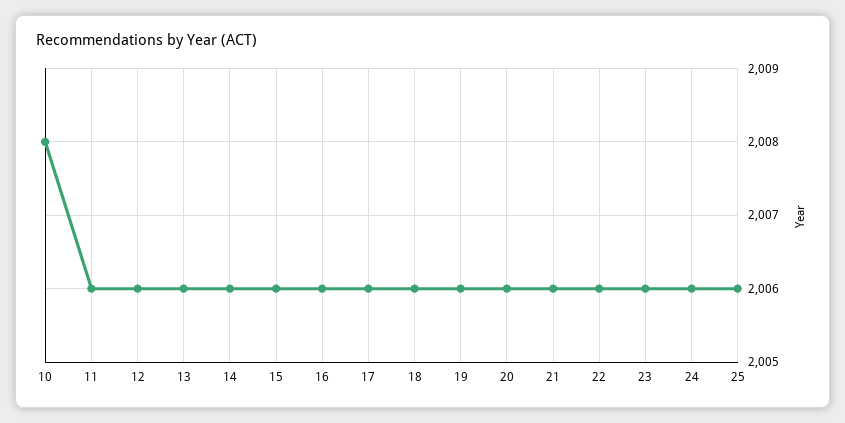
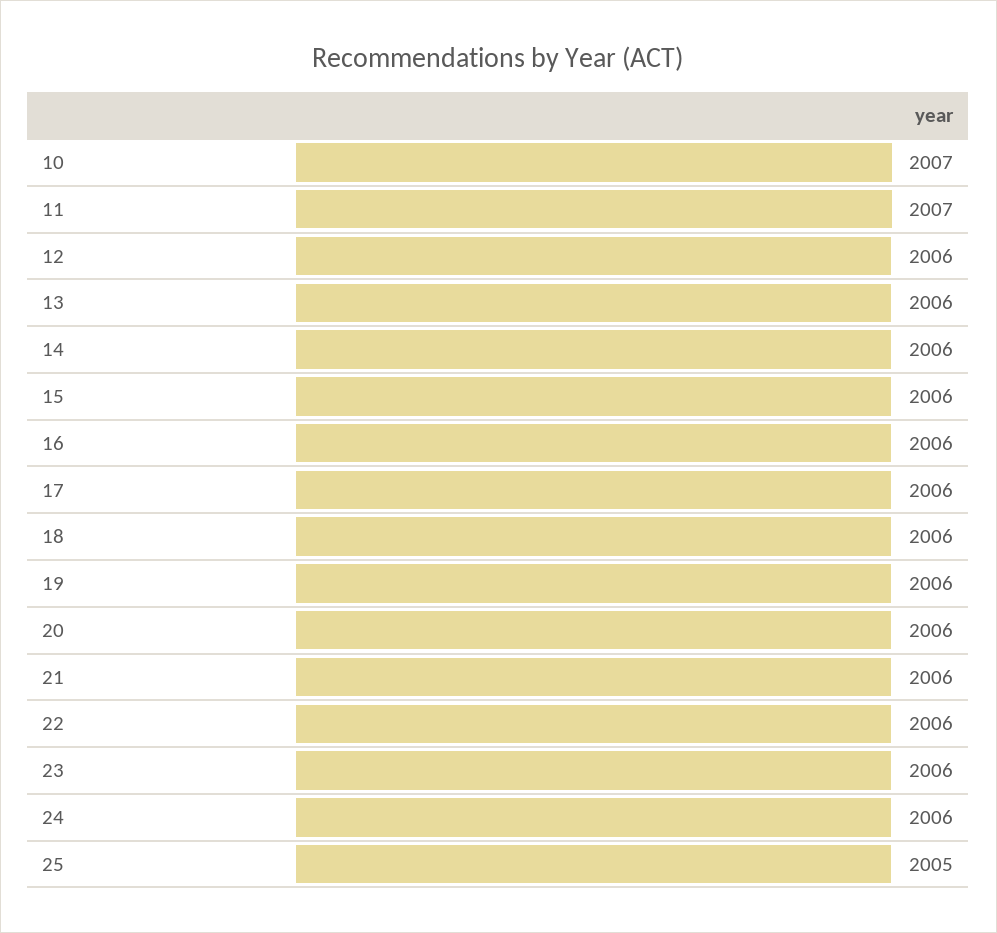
10: 2008 -> 2007
11: 2006 -> 2007
25: 2006 -> 2005

